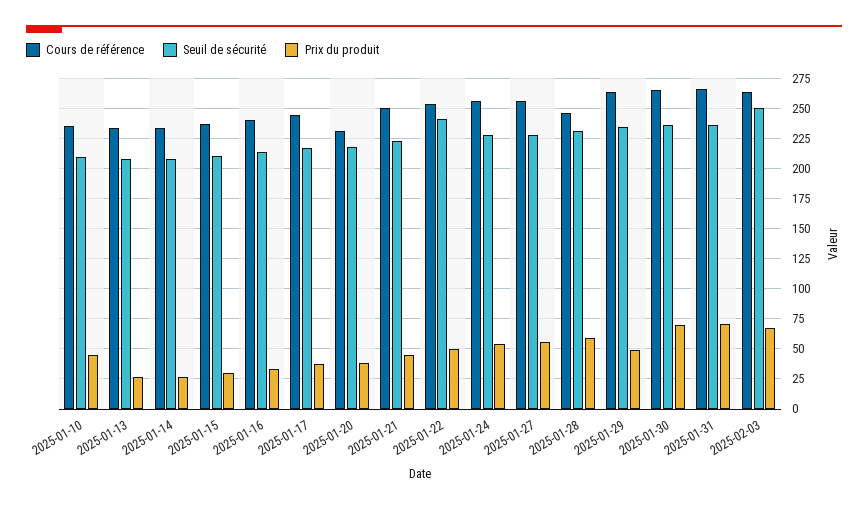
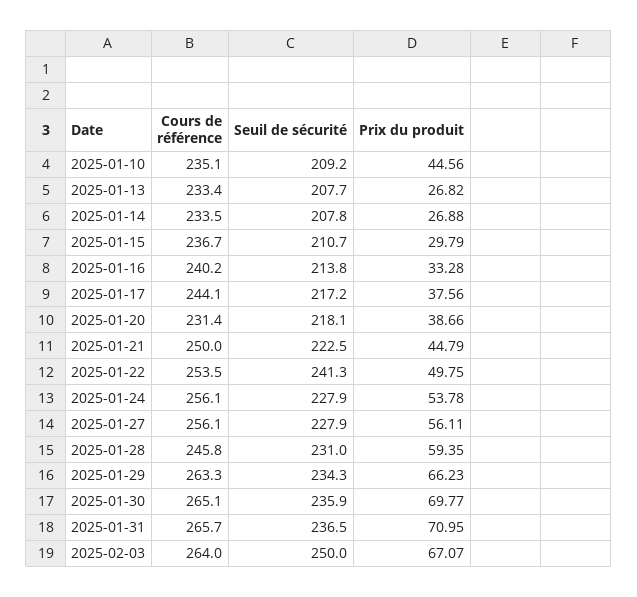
Prix du produit, 2025-01-29: 50 -> 66.23

